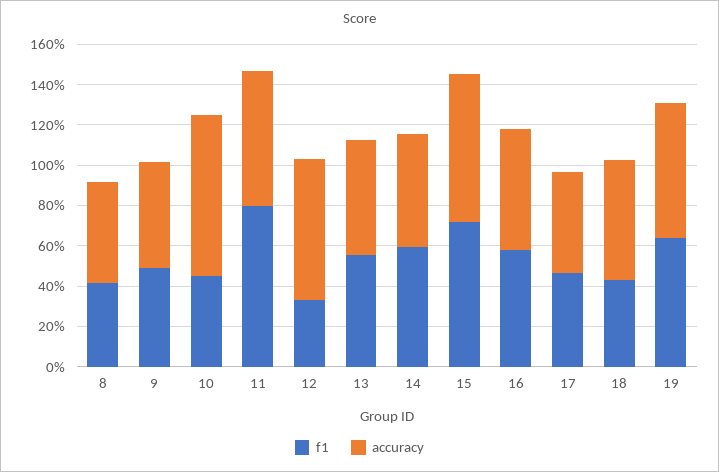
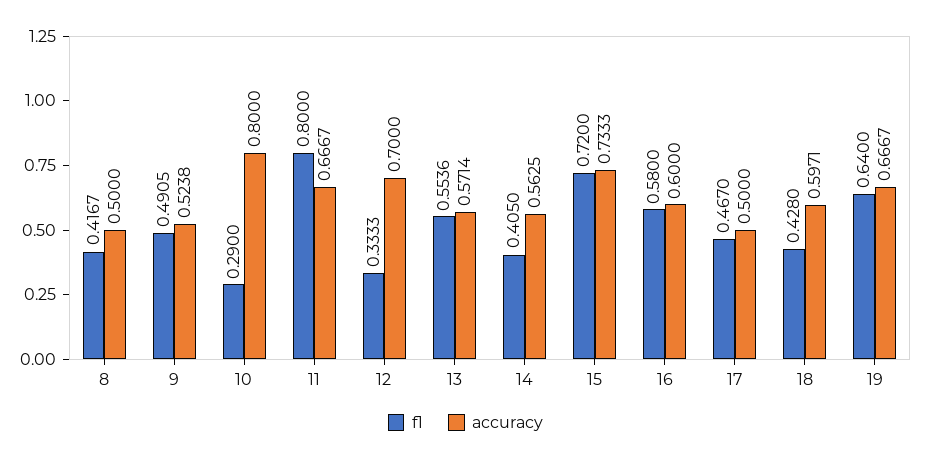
f1, 10: 0.45 -> 0.29
f1, 14: 0.6 -> 0.405

